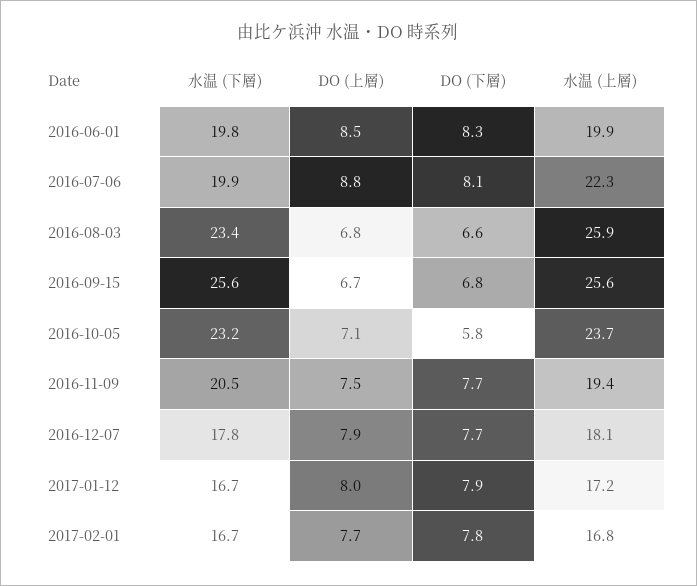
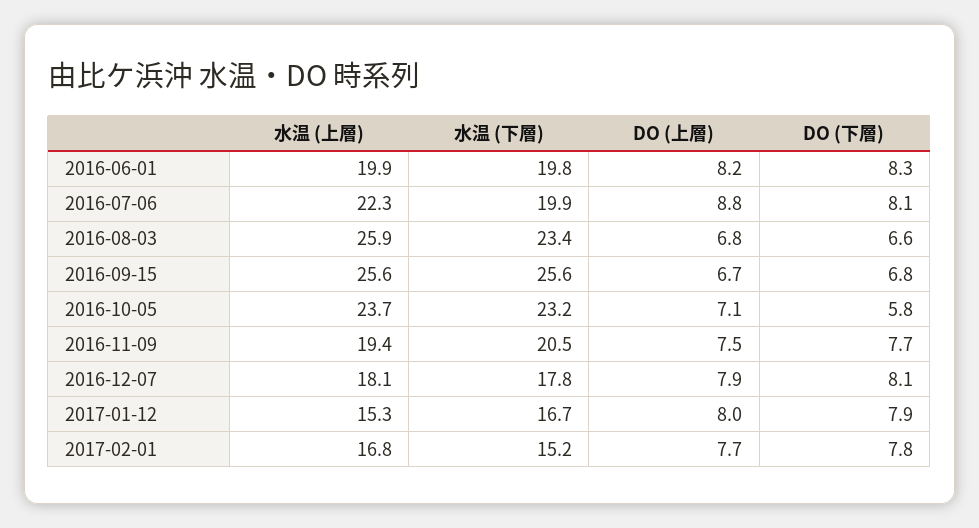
DO (上層), 2016-06-01: 8.5 -> 8.2
DO (下層), 2016-12-07: 7.7 -> 8.1
水温 (上層), 2017-01-12: 17.2 -> 15.3
水温 (下層), 2017-02-01: 16.7 -> 15.2

